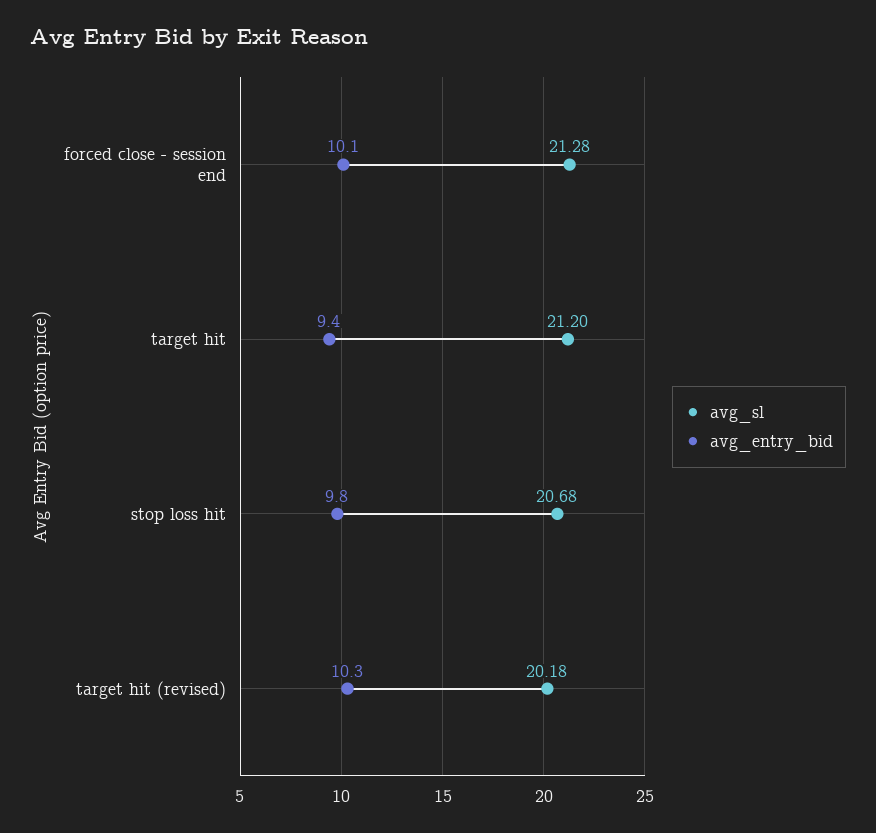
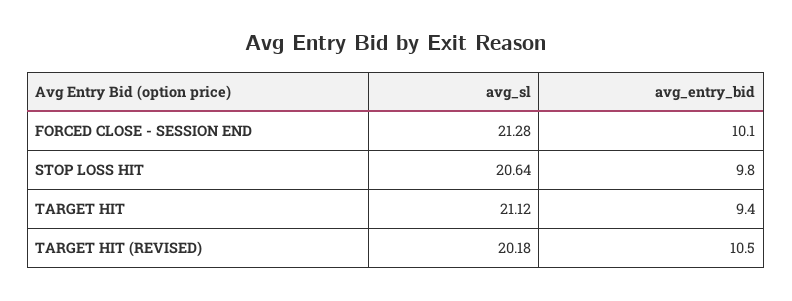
avg_sl, target hit: 21.2 -> 21.12
avg_sl, stop loss hit: 20.68 -> 20.64
avg_entry_bid, target hit (revised): 10.3 -> 10.5

